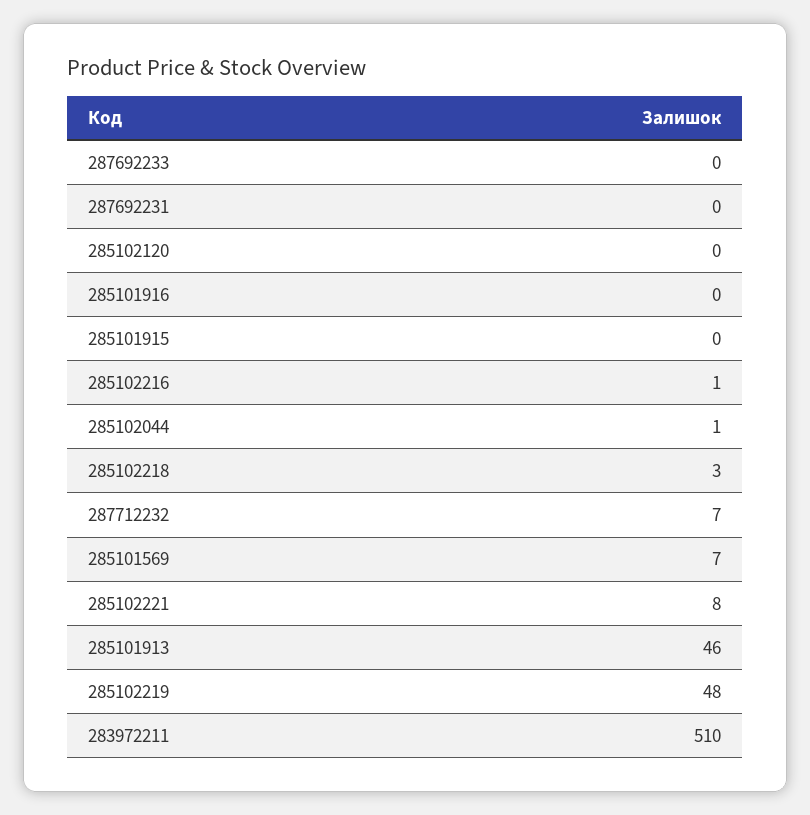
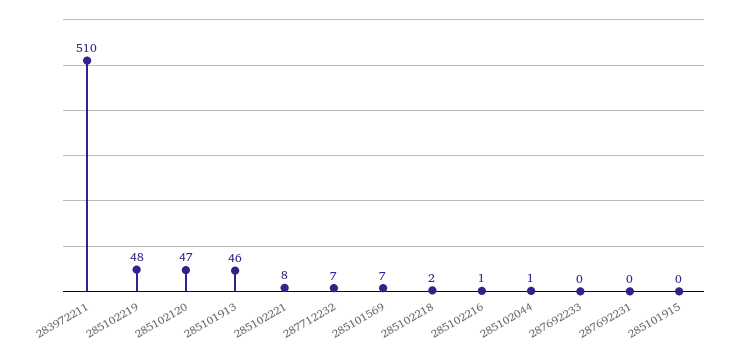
285102120: 0 -> 47
285101916: 0 -> none
285102218: 3 -> 2

